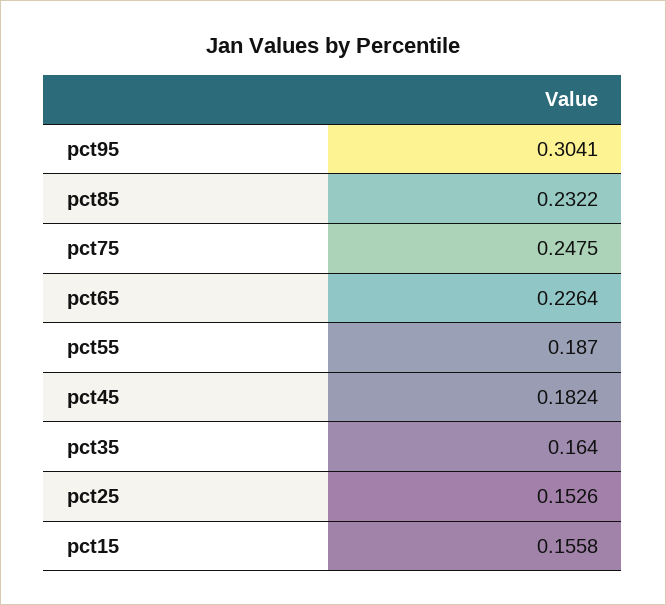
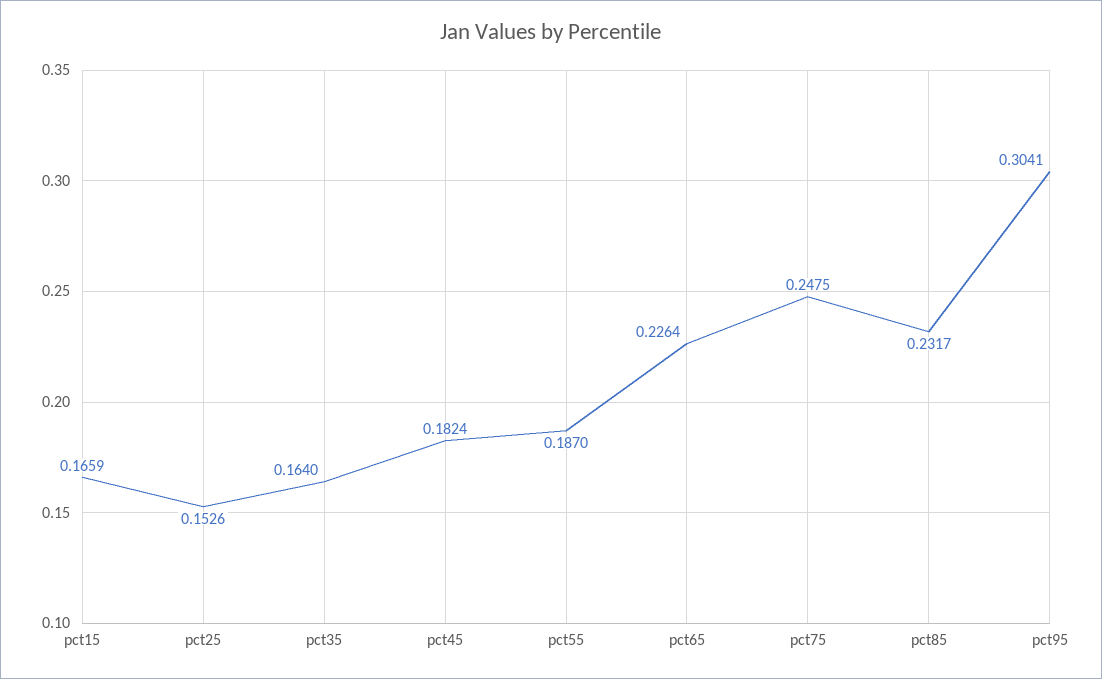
pct85: 0.2322 -> 0.2317
pct15: 0.1558 -> 0.1659

